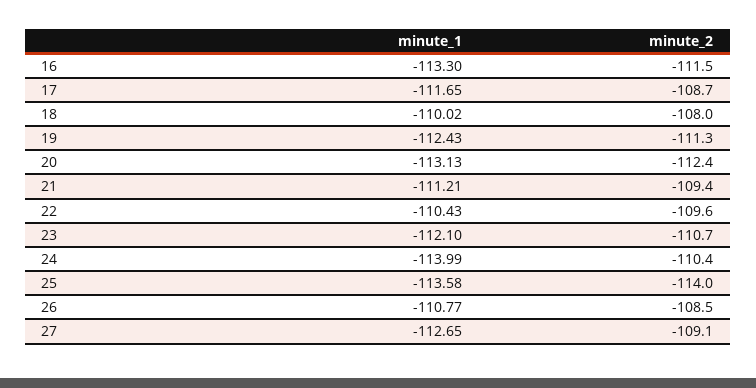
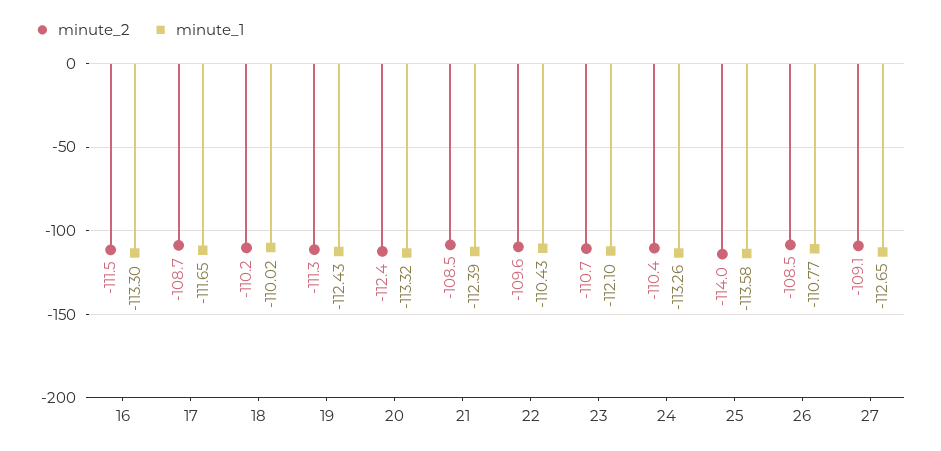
minute_2, 18: -108 -> -110.2
minute_1, 20: -113.13 -> -113.32
minute_1, 21: -111.21 -> -112.39
minute_2, 21: -109.4 -> -108.5
minute_1, 24: -113.99 -> -113.26

